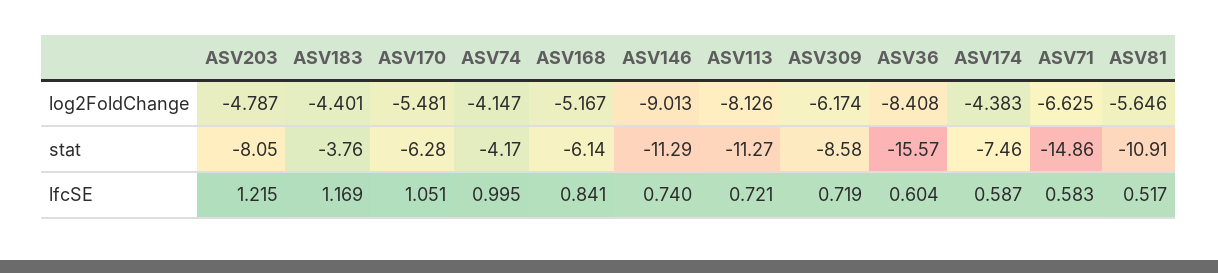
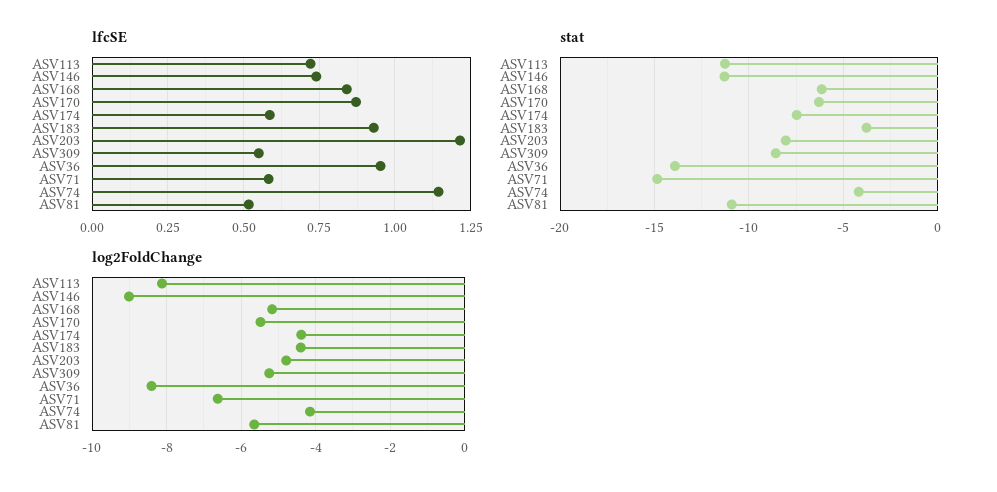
log2FoldChange, ASV309: -6.174 -> -5.2
stat, ASV36: -15.57 -> -14
lfcSE, ASV183: 1.169 -> 0.925
lfcSE, ASV170: 1.051 -> 0.875
lfcSE, ASV74: 0.995 -> 1.15
lfcSE, ASV309: 0.719 -> 0.55
lfcSE, ASV36: 0.604 -> 0.95

